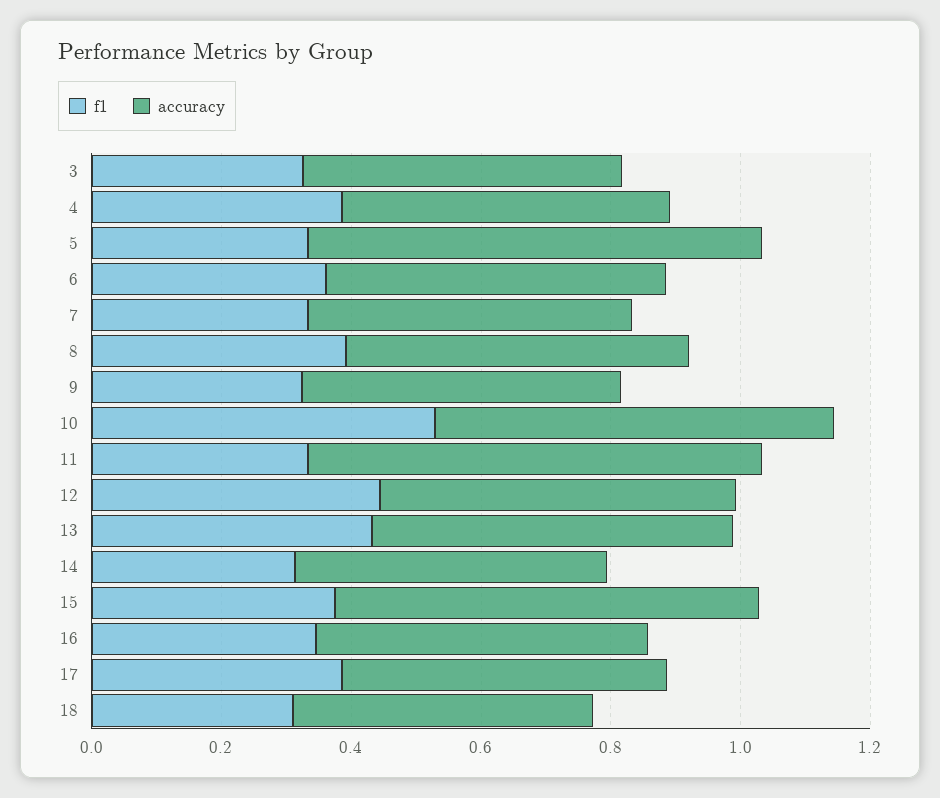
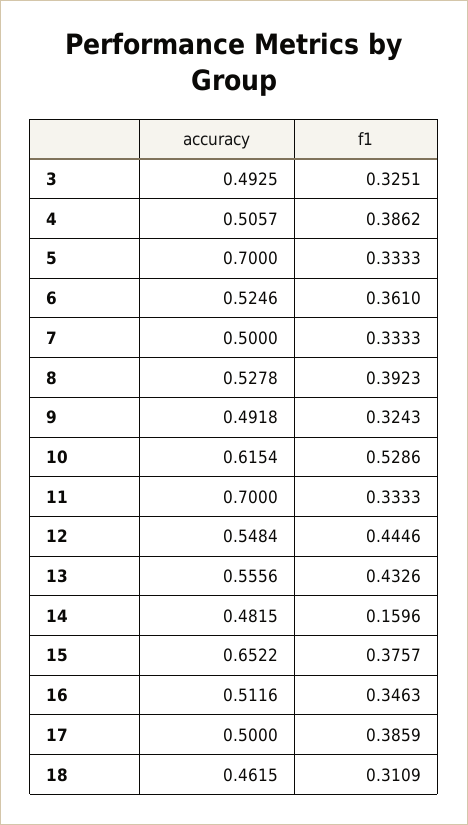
f1, 14: 0.3 -> 0.1596

